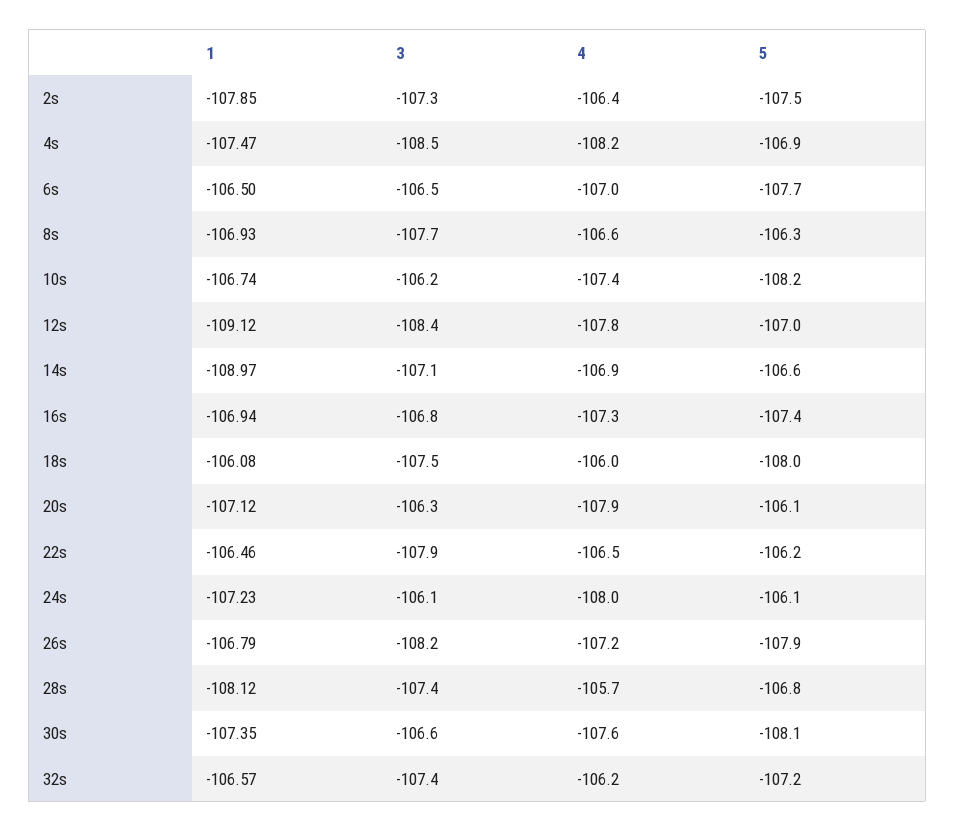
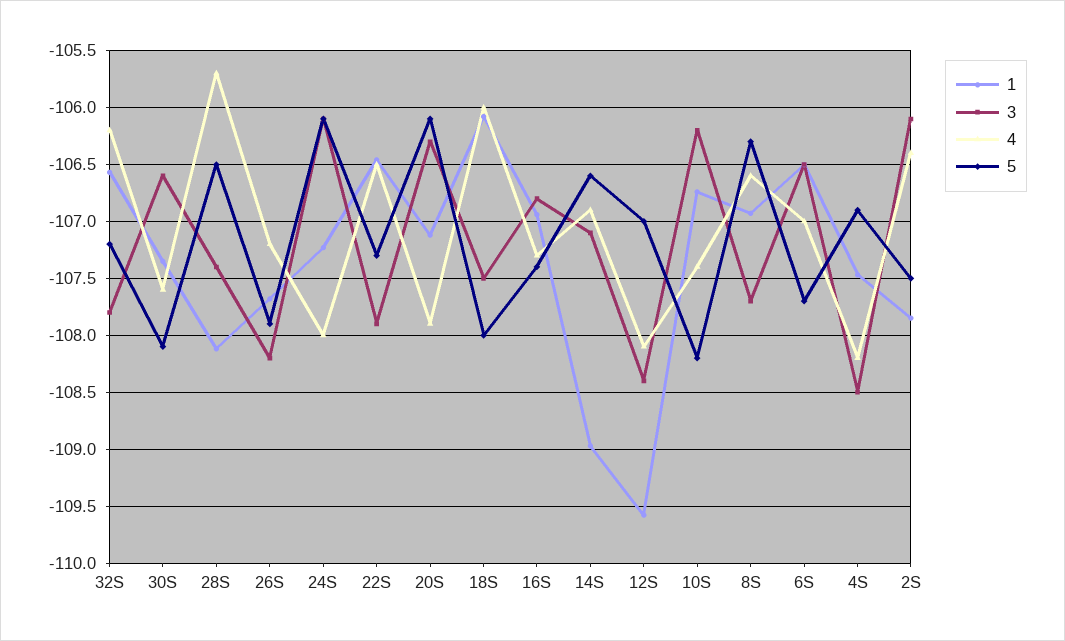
3, 2s: -107.3 -> -106.1
1, 12s: -109.12 -> -109.6
4, 12s: -107.8 -> -108.1
5, 22s: -106.2 -> -107.3
1, 26s: -106.79 -> -107.7
5, 28s: -106.8 -> -106.5
3, 32s: -107.4 -> -107.8

